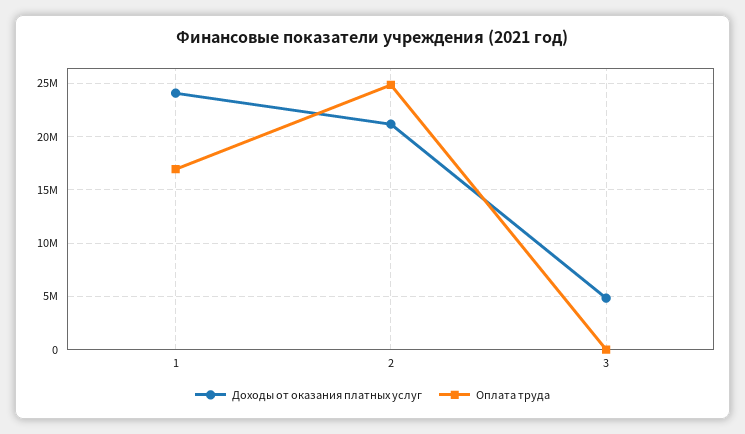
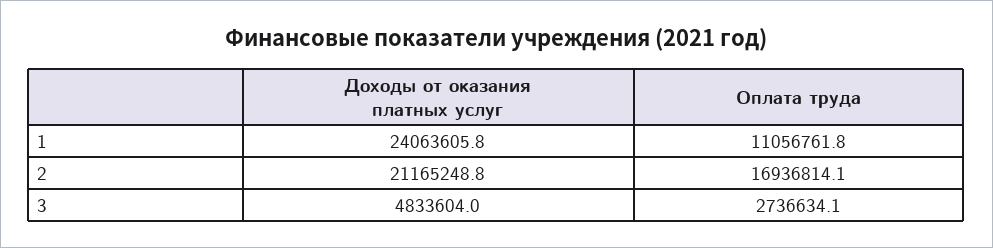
Оплата труда, 1: 17000000 -> 11056761.8
Оплата труда, 2: 25000000 -> 16936814.1
Оплата труда, 3: 0 -> 2736634.1

